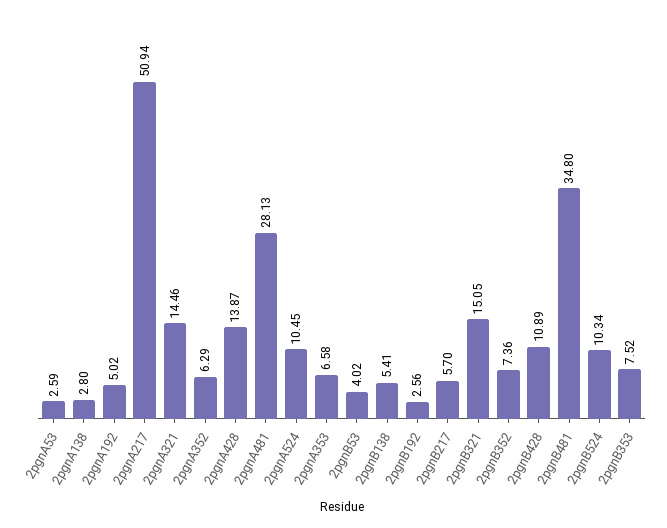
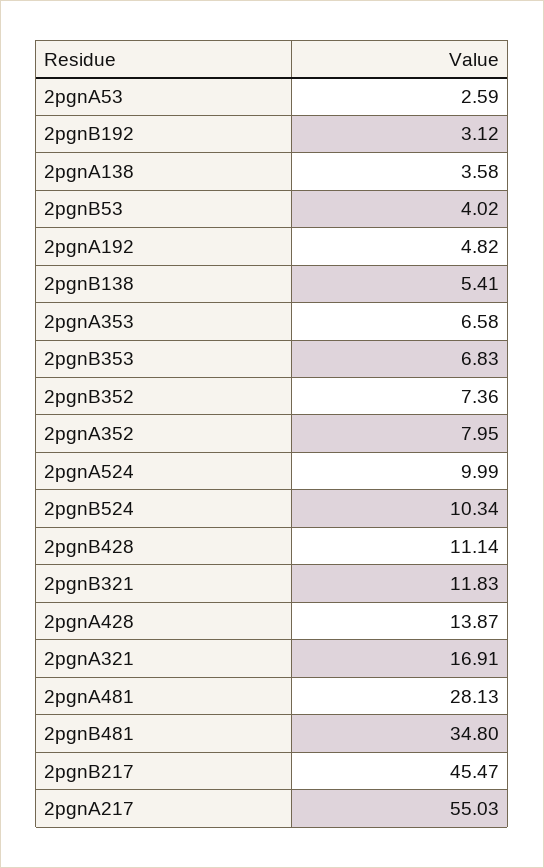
2pgnA138: 2.8 -> 3.58
2pgnA192: 5.02 -> 4.82
2pgnA217: 50.94 -> 55.03
2pgnA321: 14.46 -> 16.91
2pgnA352: 6.29 -> 7.95
2pgnA524: 10.45 -> 9.99
2pgnB192: 2.56 -> 3.12
2pgnB217: 5.7 -> 45.47
2pgnB321: 15.05 -> 11.83
2pgnB428: 10.89 -> 11.14
2pgnB353: 7.52 -> 6.83

